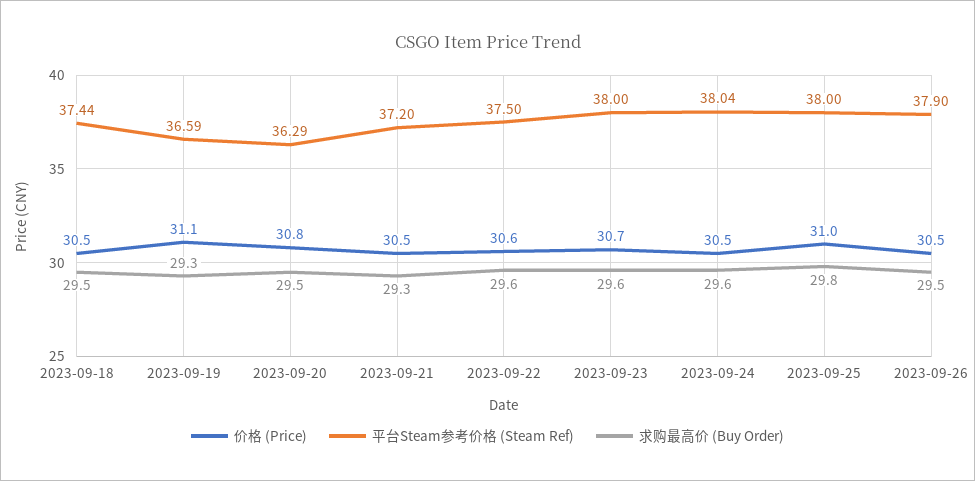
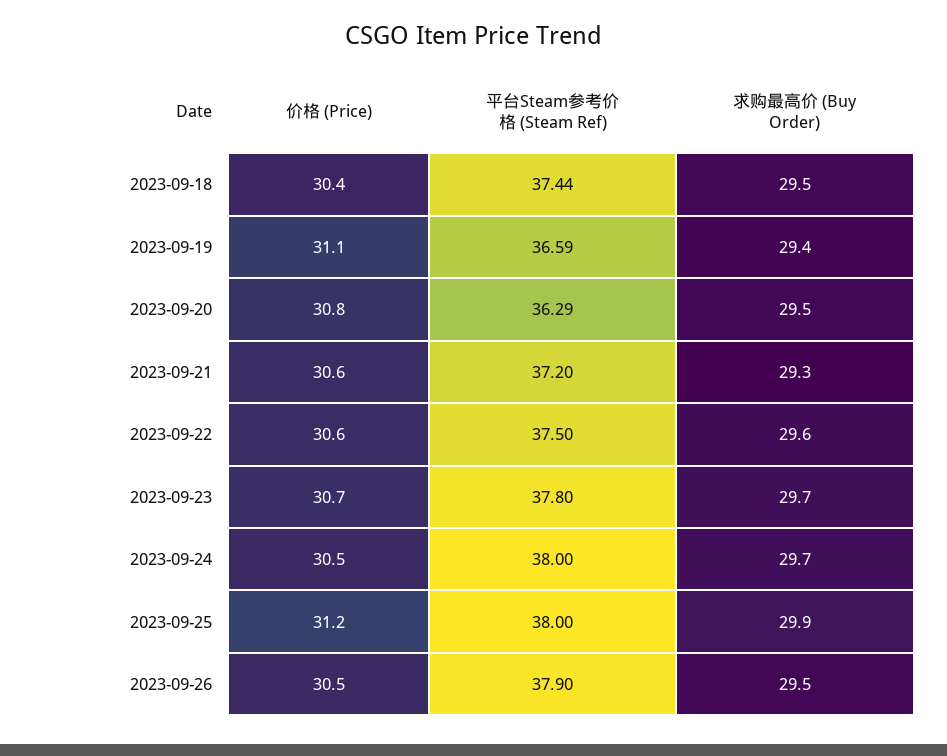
价格 (Price), 2023-09-18: 30.5 -> 30.4
求购最高价 (Buy Order), 2023-09-19: 29.3 -> 29.4
价格 (Price), 2023-09-21: 30.5 -> 30.6
平台Steam参考价格 (Steam Ref), 2023-09-23: 38 -> 37.8
求购最高价 (Buy Order), 2023-09-23: 29.6 -> 29.7
平台Steam参考价格 (Steam Ref), 2023-09-24: 38.04 -> 38
求购最高价 (Buy Order), 2023-09-24: 29.6 -> 29.7
价格 (Price), 2023-09-25: 31 -> 31.2
求购最高价 (Buy Order), 2023-09-25: 29.8 -> 29.9

